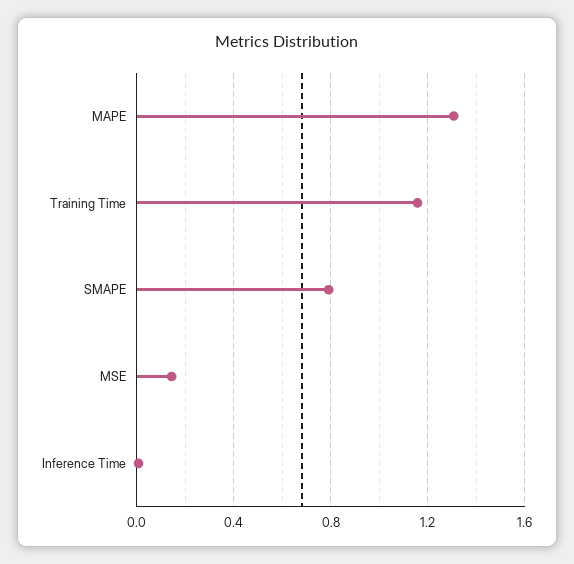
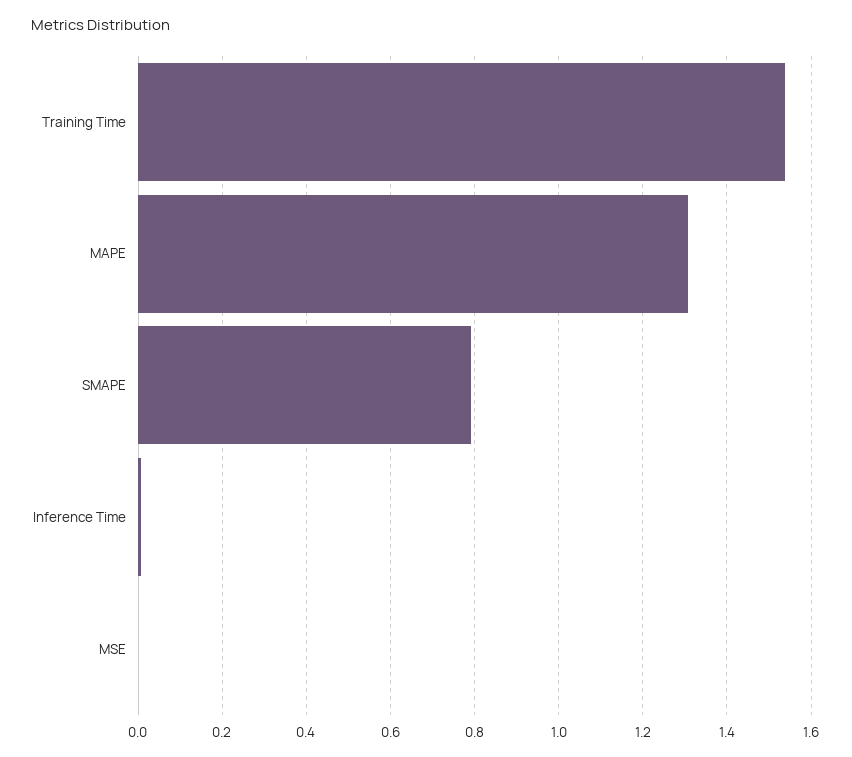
Training Time: 1.15 -> 1.54
MSE: 0.15 -> 0

